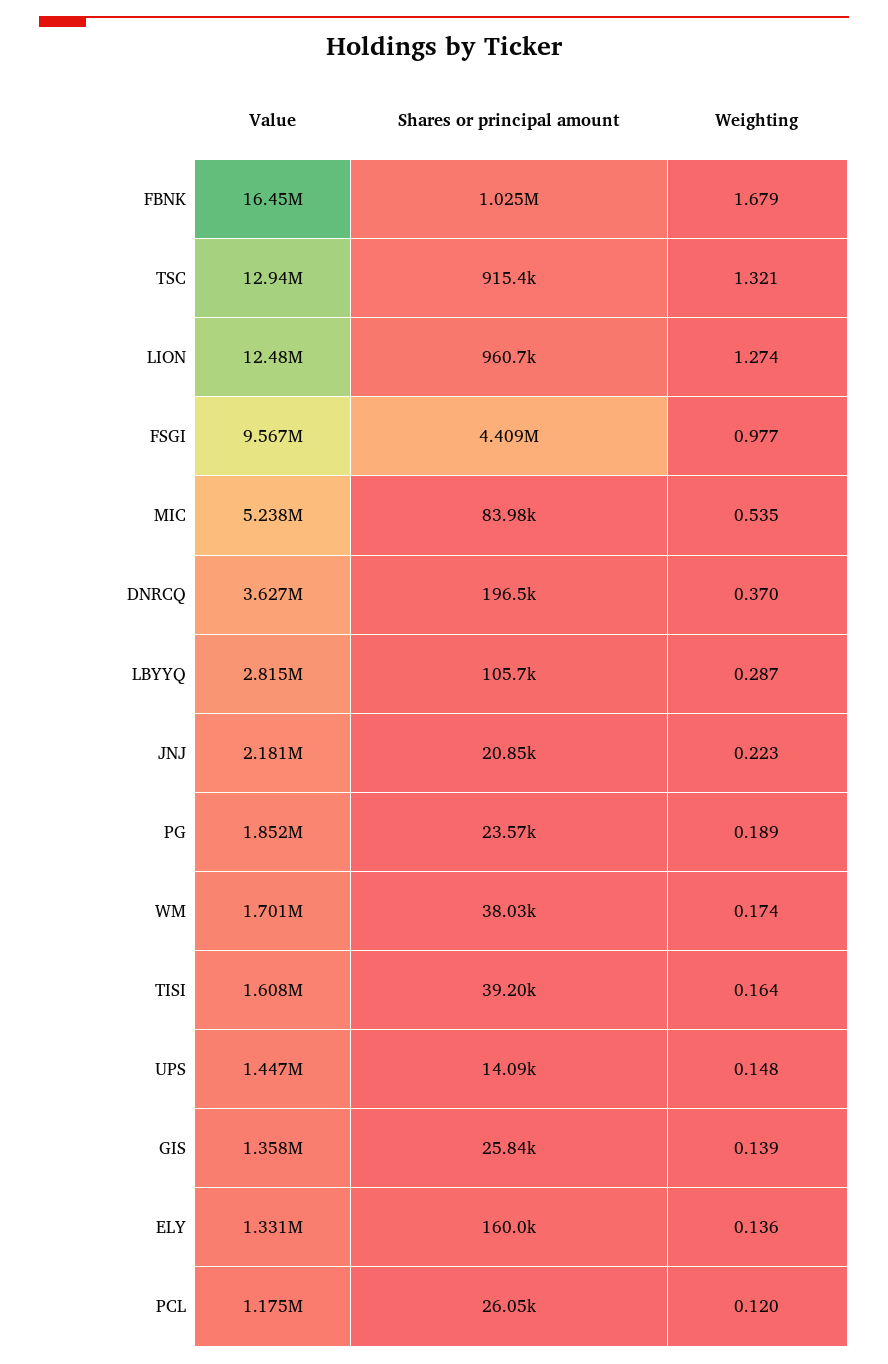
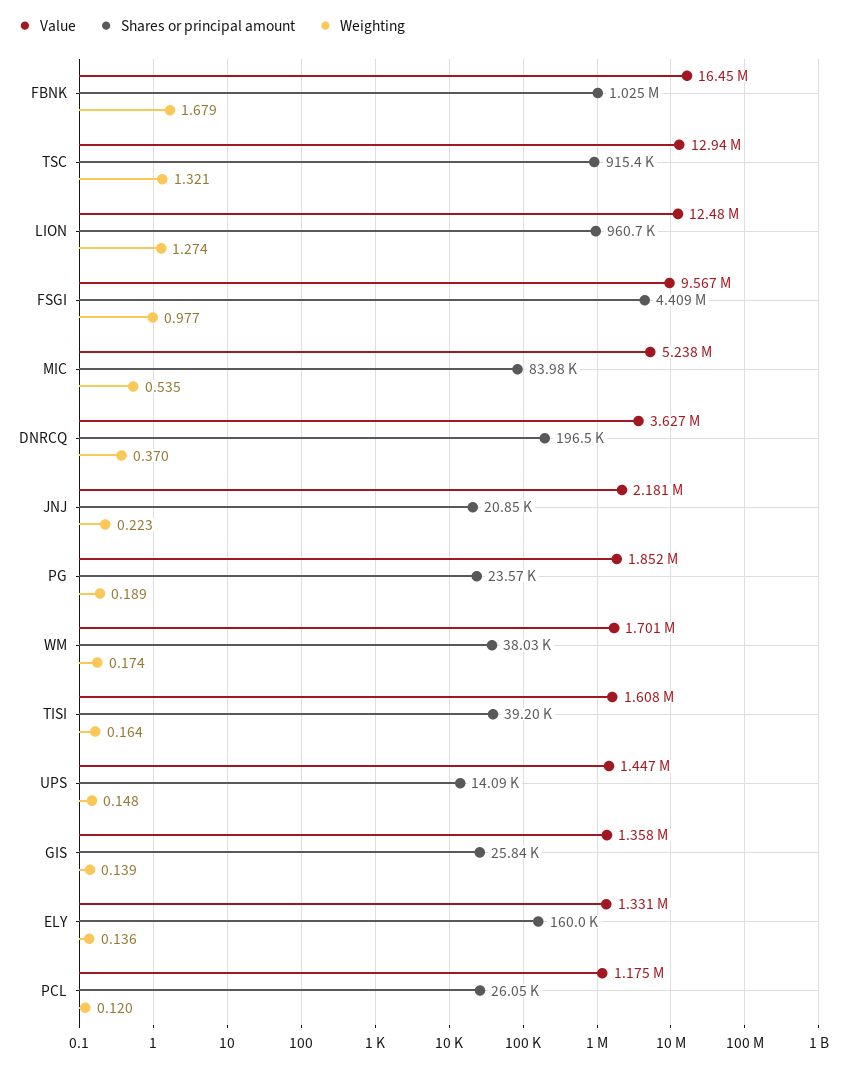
Value, LBYYQ: 2815000 -> none
Shares or principal amount, LBYYQ: 105700 -> none
Weighting, LBYYQ: 0.287 -> none

